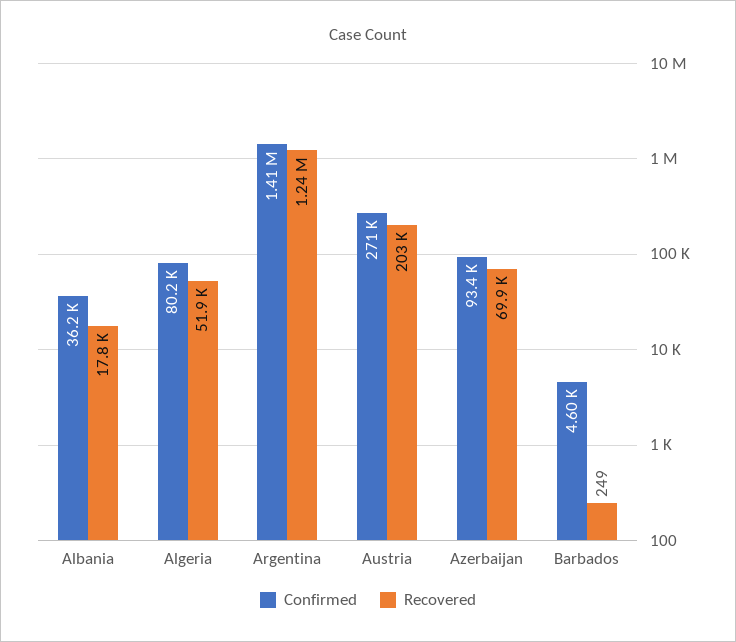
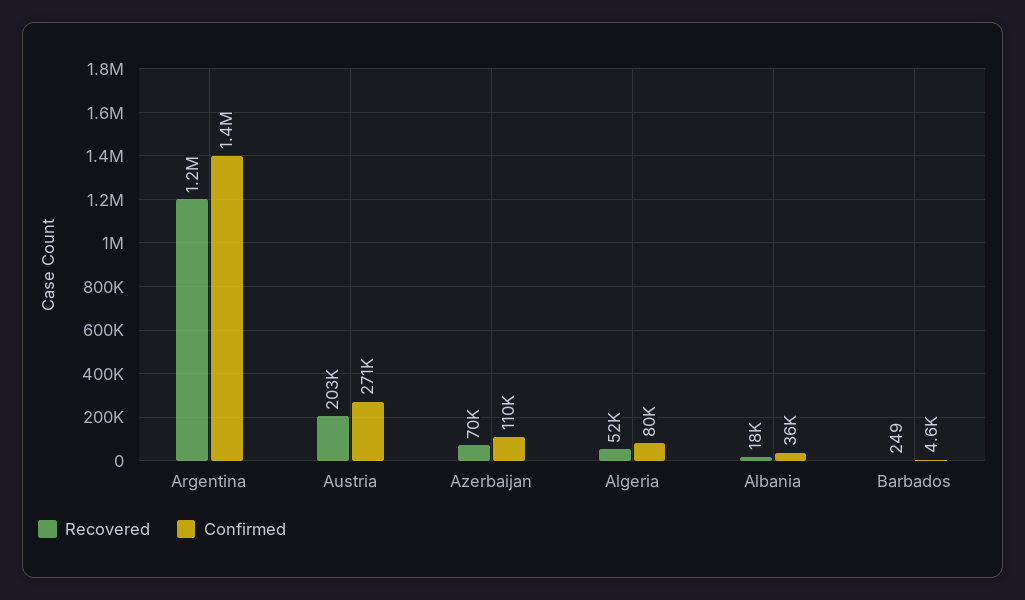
Confirmed, Azerbaijan: 93400 -> 110000

